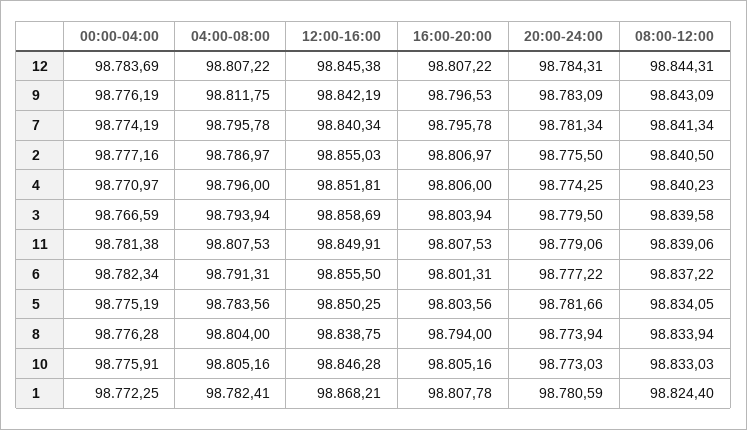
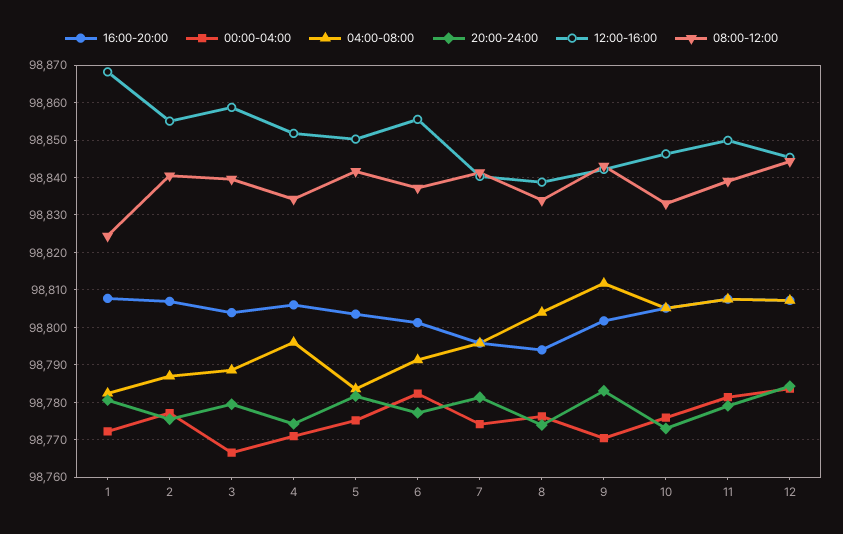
00:00-04:00, 9: 98776.19 -> 98770
16:00-20:00, 9: 98796.53 -> 98802
08:00-12:00, 4: 98840.23 -> 98834
04:00-08:00, 3: 98793.94 -> 98788
08:00-12:00, 5: 98834.05 -> 98842

